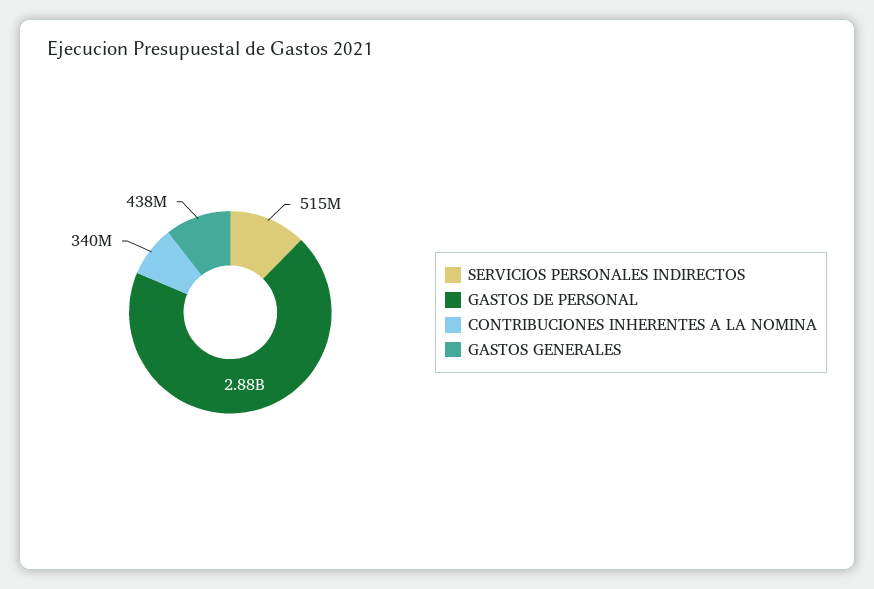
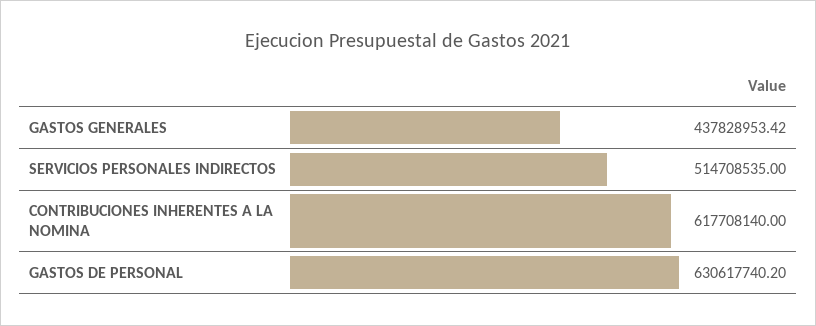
GASTOS DE PERSONAL: 2880000000 -> 630617740.2
CONTRIBUCIONES INHERENTES A LA NOMINA: 340000000 -> 617708140

